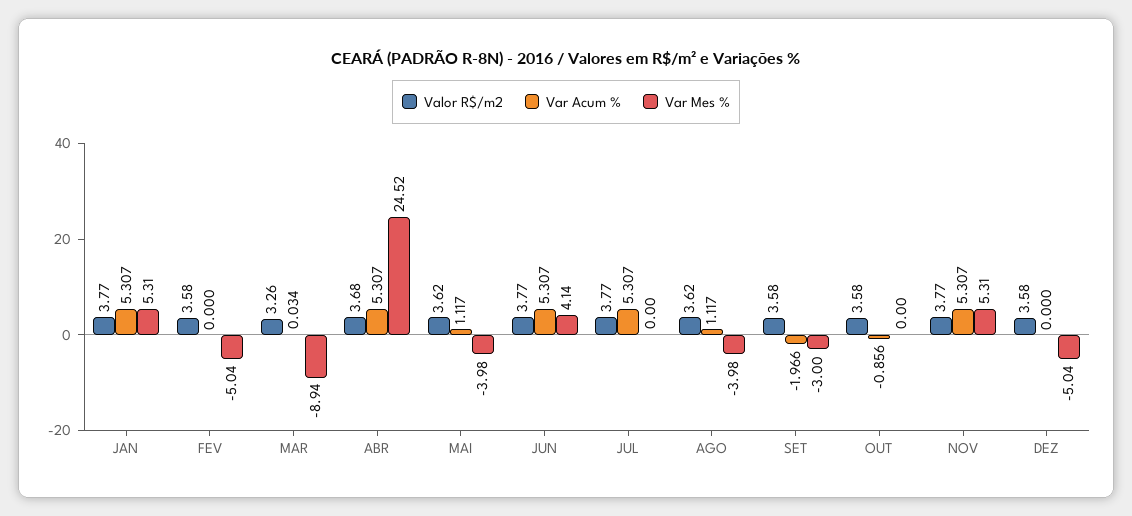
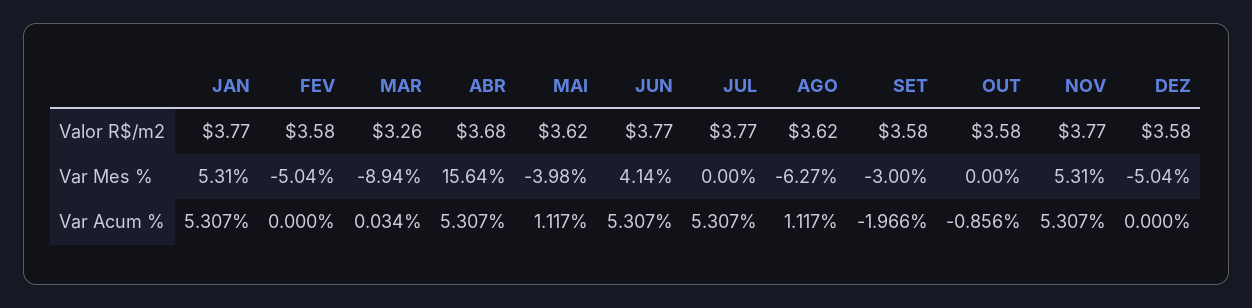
Var Mes %, ABR: 24.52 -> 15.64
Var Mes %, AGO: -3.98 -> -6.27

